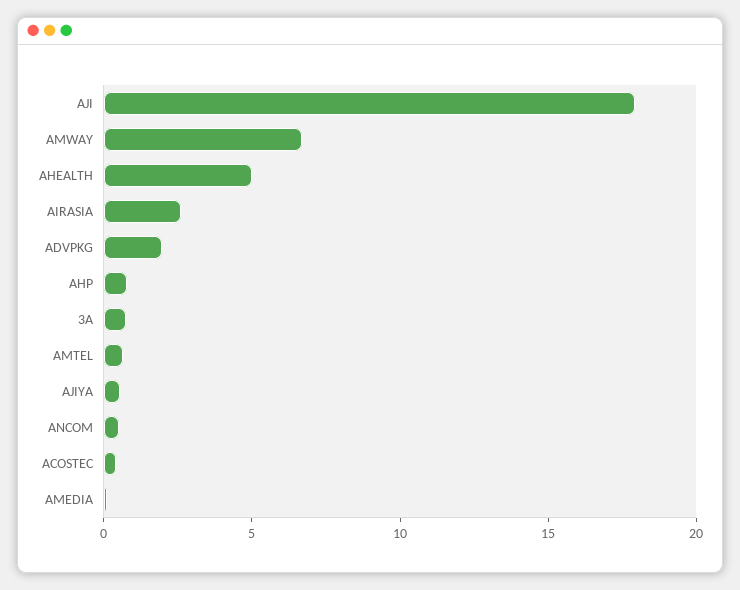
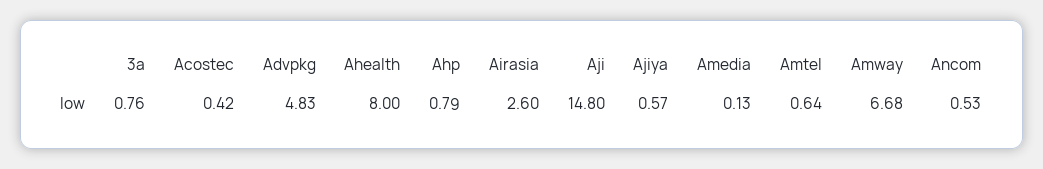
AJI: 18 -> 14.8
AHEALTH: 5 -> 8
ADVPKG: 2 -> 4.83

